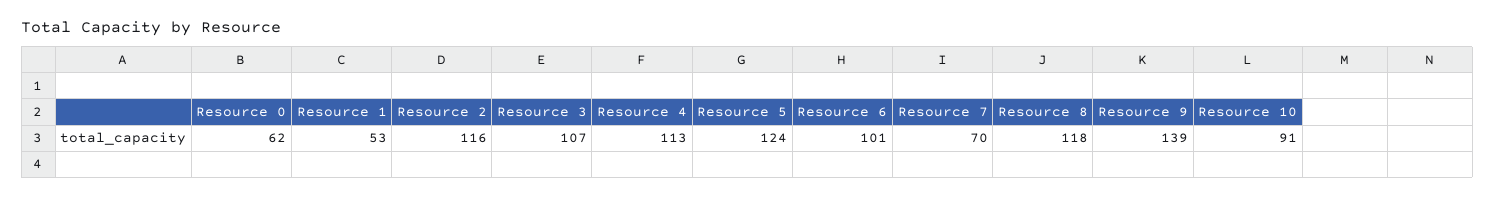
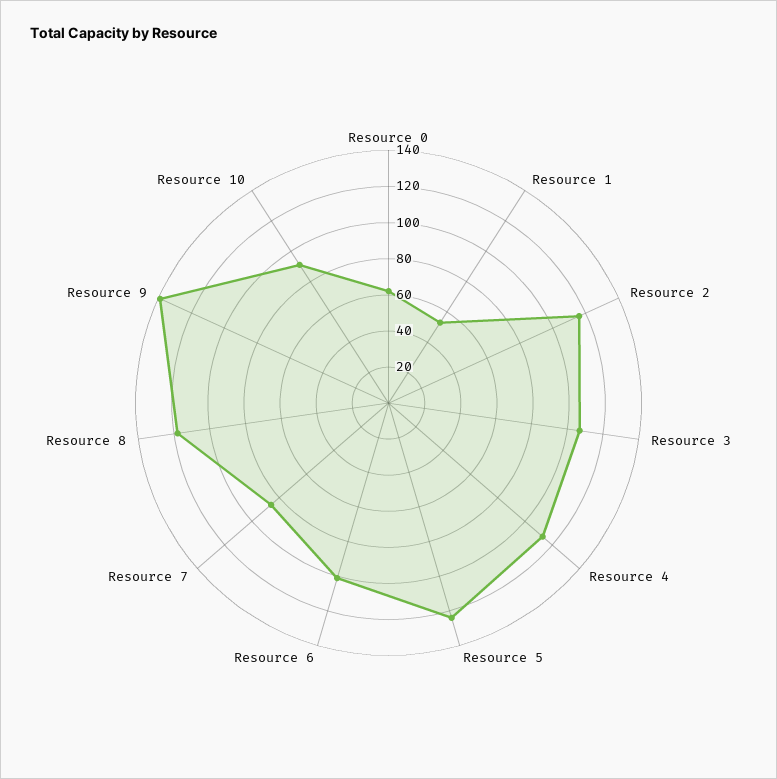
Resource 7: 70 -> 85

